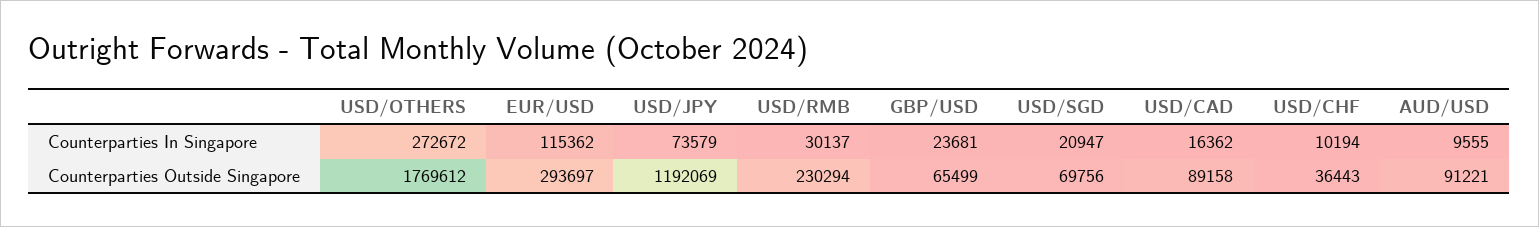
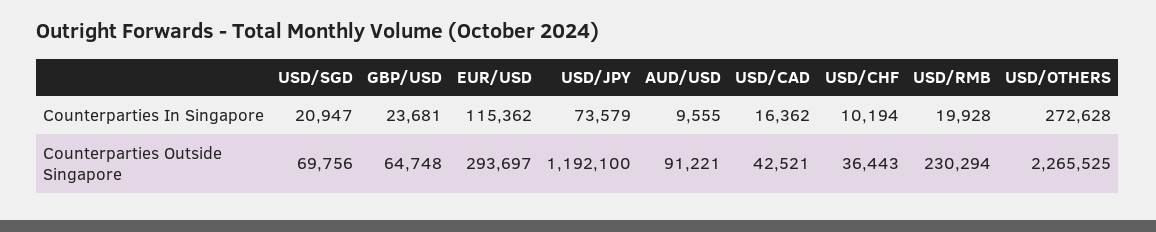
USD/OTHERS, Counterparties In Singapore: 272672 -> 272628
USD/RMB, Counterparties In Singapore: 30137 -> 19928
USD/OTHERS, Counterparties Outside Singapore: 1769612 -> 2265525
USD/JPY, Counterparties Outside Singapore: 1192069 -> 1192100
GBP/USD, Counterparties Outside Singapore: 65499 -> 64748
USD/CAD, Counterparties Outside Singapore: 89158 -> 42521

